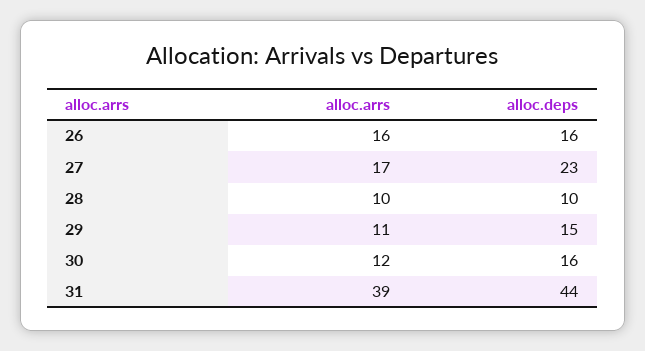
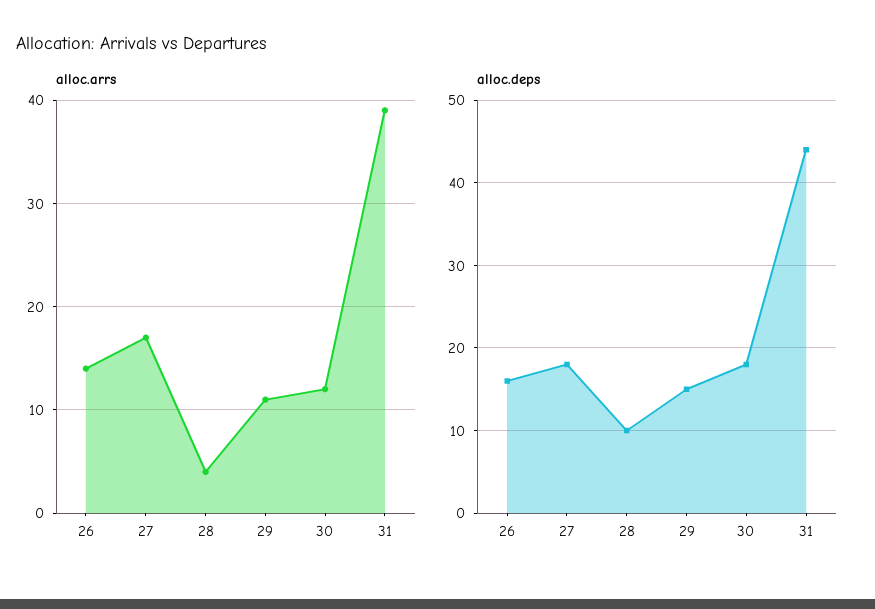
alloc.arrs, 26: 16 -> 14
alloc.deps, 27: 23 -> 18
alloc.arrs, 28: 10 -> 4
alloc.deps, 30: 16 -> 18

